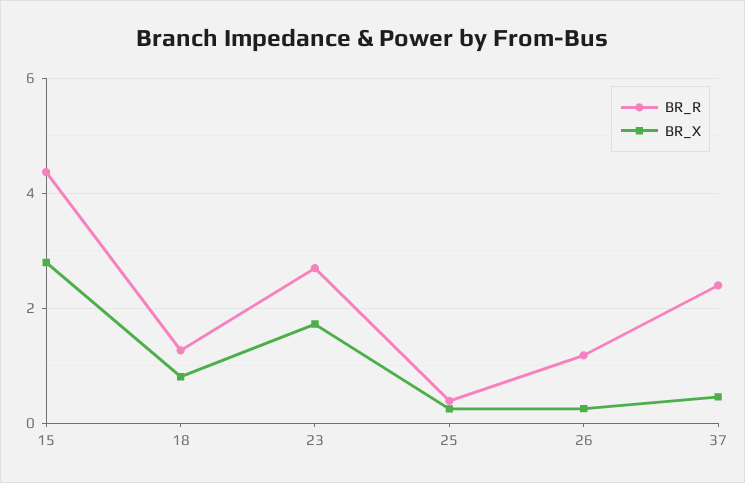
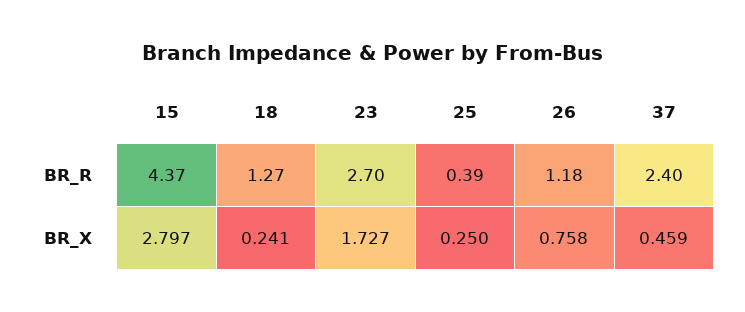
BR_X, 18: 0.8 -> 0.241
BR_X, 26: 0.2 -> 0.758

